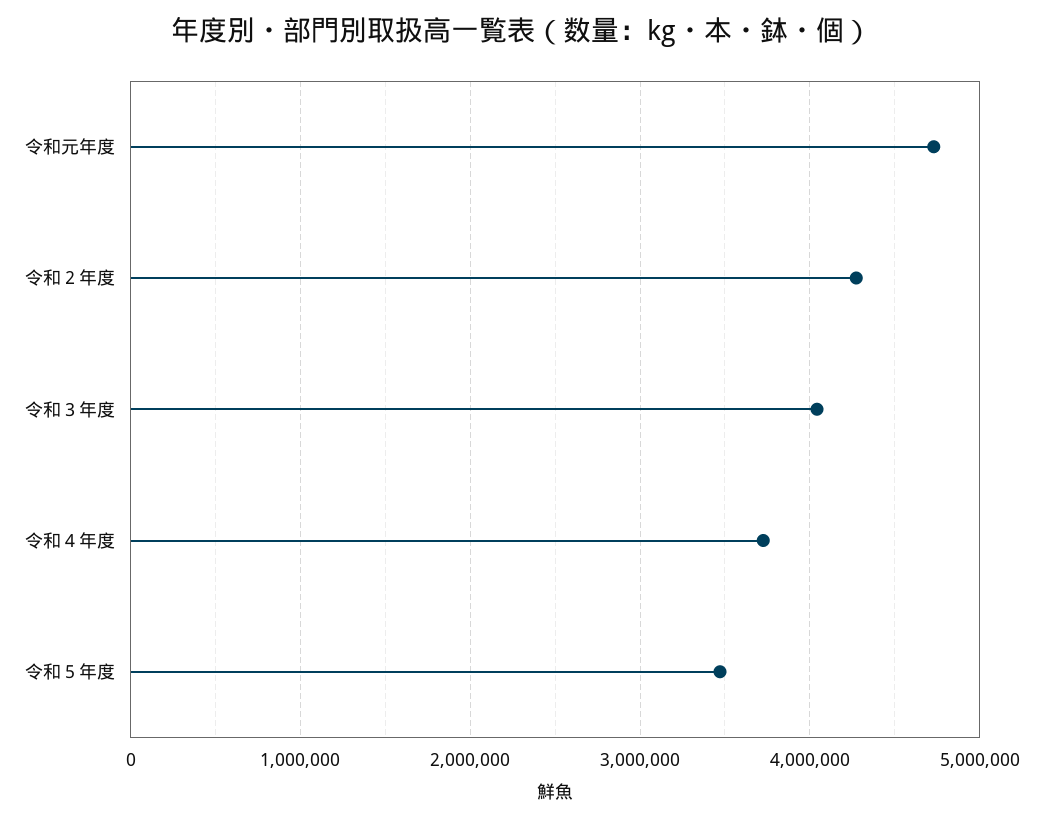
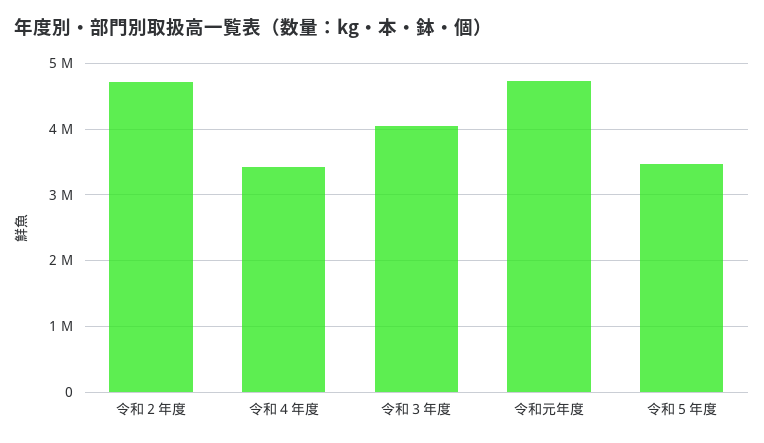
令和２年度: 4300000 -> 4700000
令和４年度: 3700000 -> 3400000

